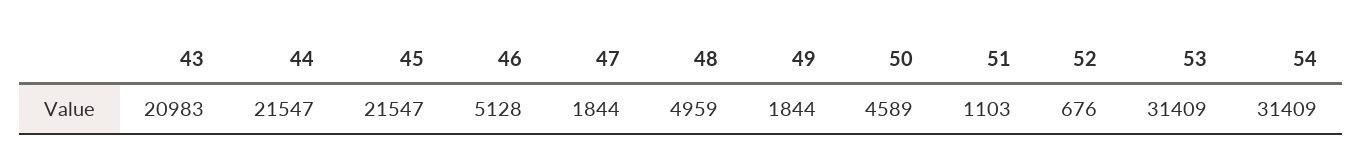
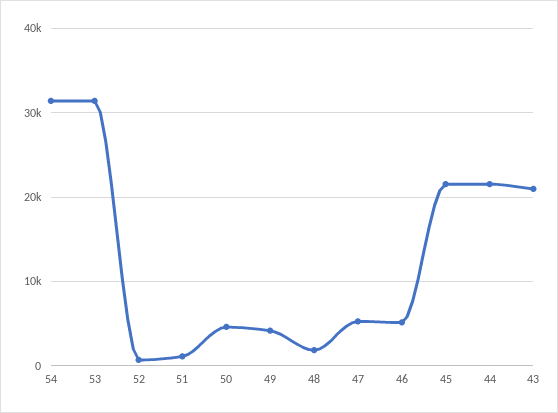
47: 1844 -> 5000
48: 4959 -> 2000
49: 1844 -> 4000

